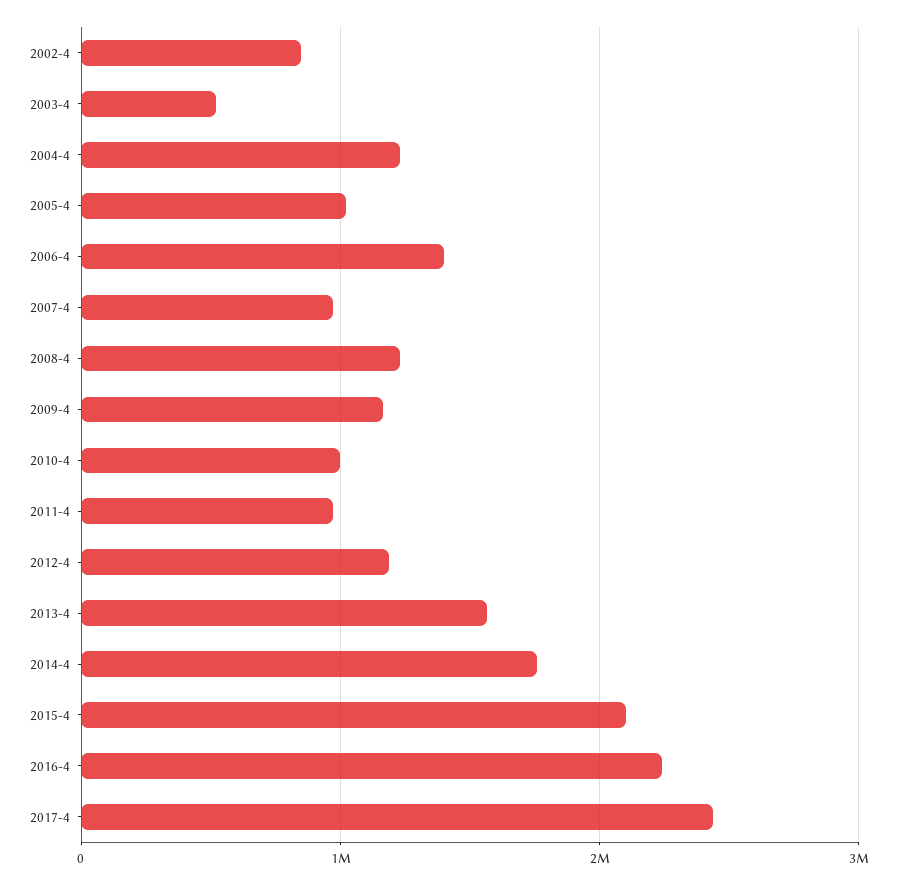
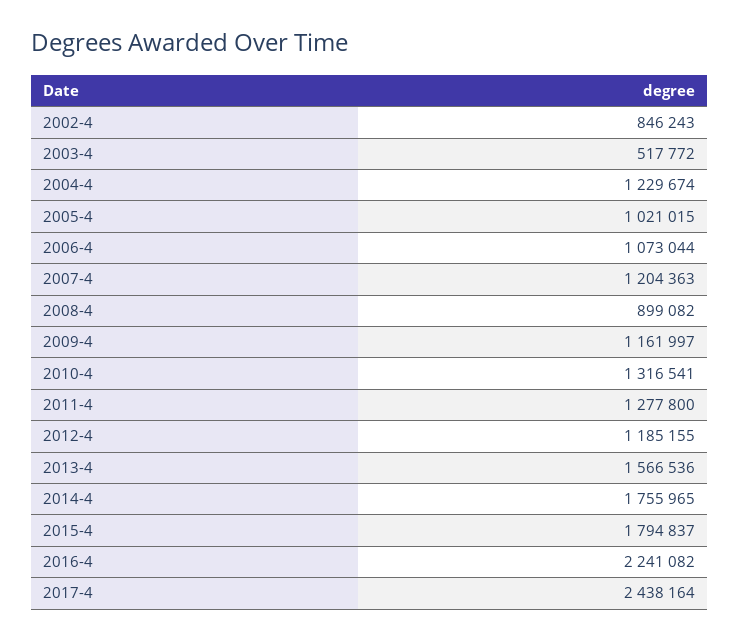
2006-4: 1400000 -> 1073044
2007-4: 1000000 -> 1204363
2008-4: 1200000 -> 899082
2010-4: 1000000 -> 1316541
2011-4: 1000000 -> 1277800
2015-4: 2100000 -> 1794837

